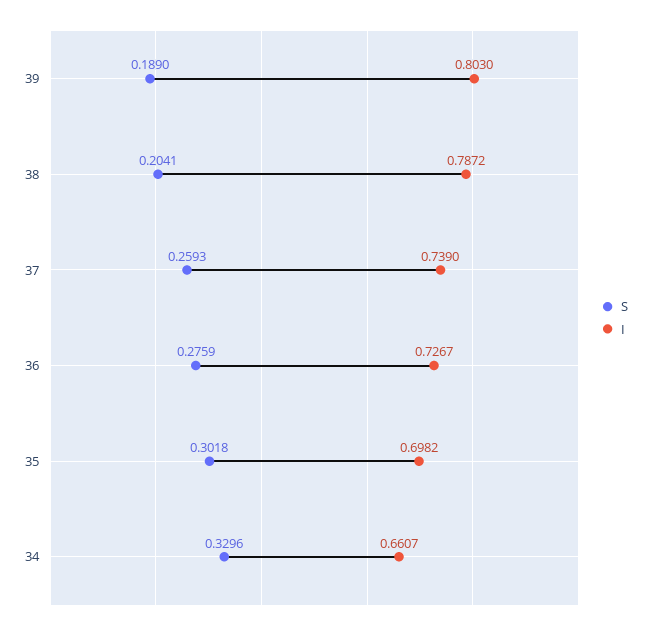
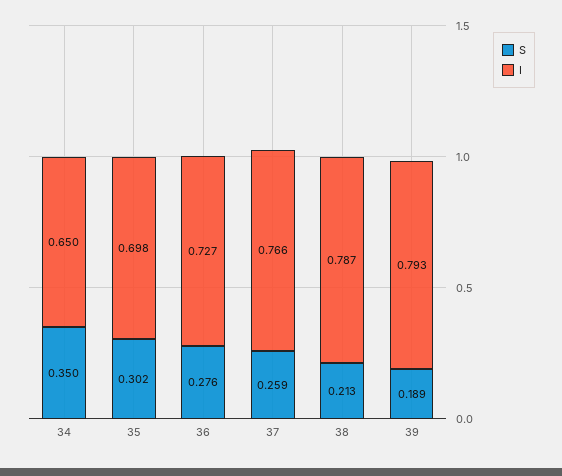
I, 39: 0.803 -> 0.793
S, 38: 0.2041 -> 0.213
I, 37: 0.739 -> 0.766
S, 34: 0.3296 -> 0.35
I, 34: 0.6607 -> 0.65

